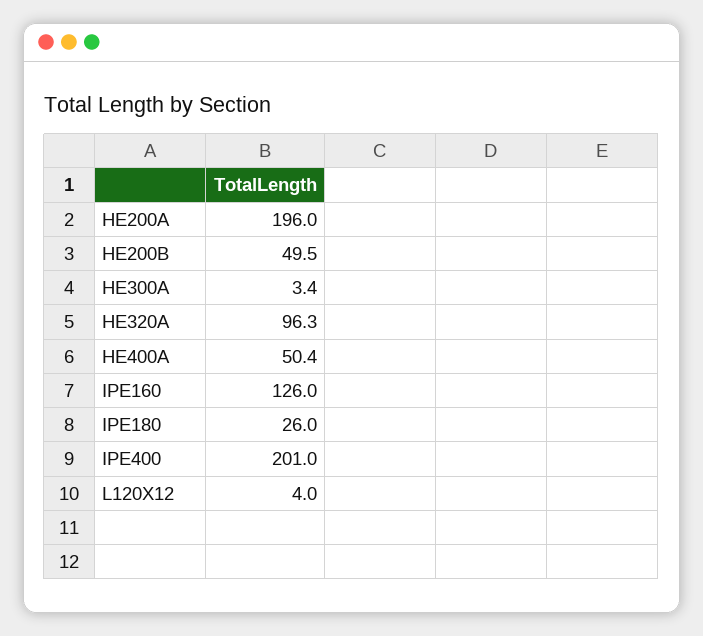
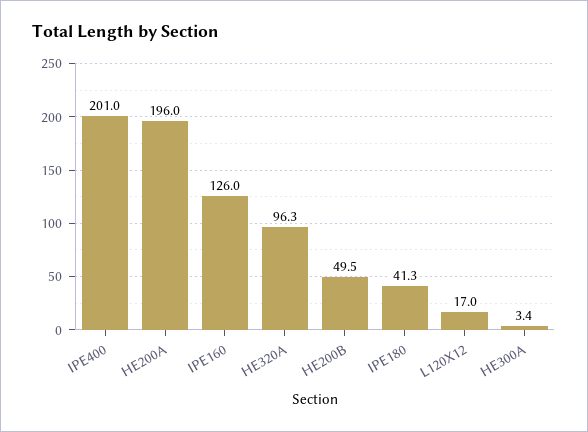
HE400A: 50.4 -> none
IPE180: 26 -> 41.3
L120X12: 4 -> 17

